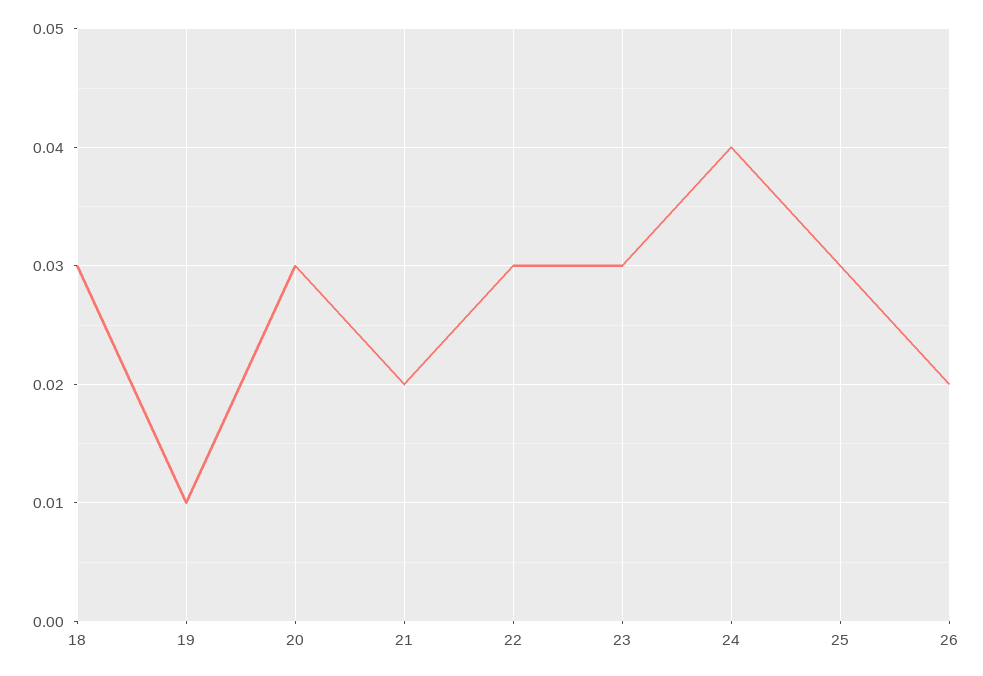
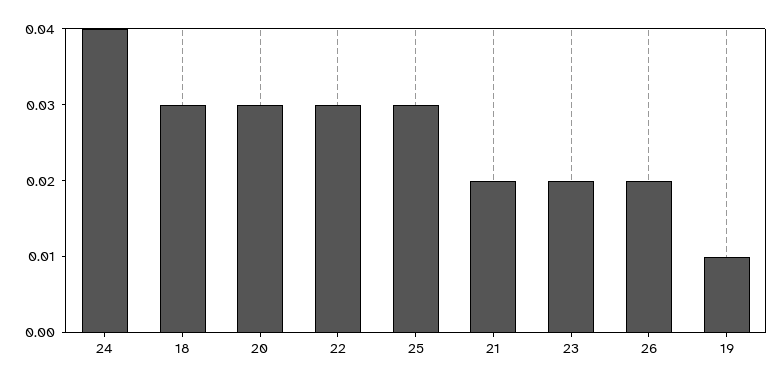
23: 0.03 -> 0.02

